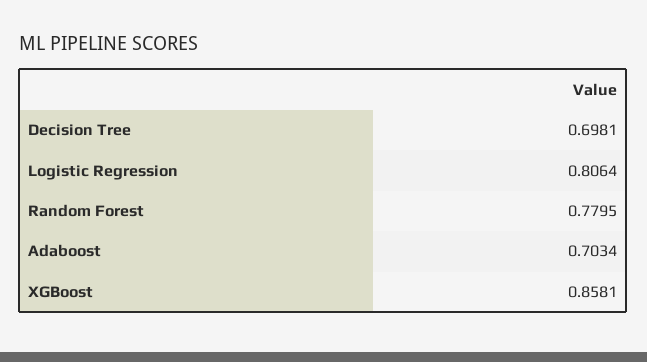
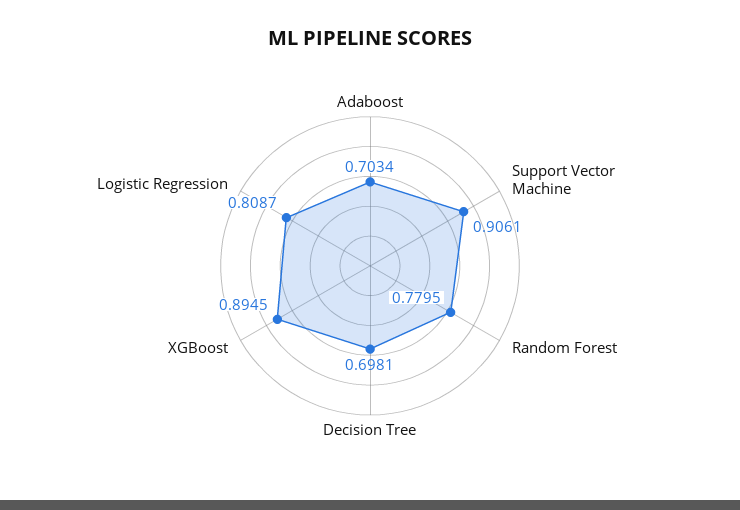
Logistic Regression: 0.8064 -> 0.8087
XGBoost: 0.8581 -> 0.8945
Support Vector Machine: none -> 0.9061

